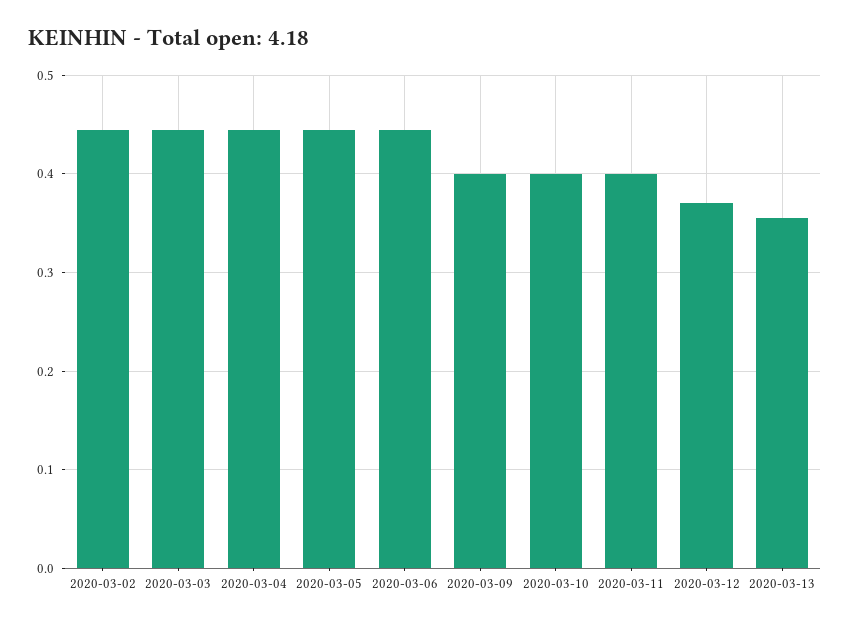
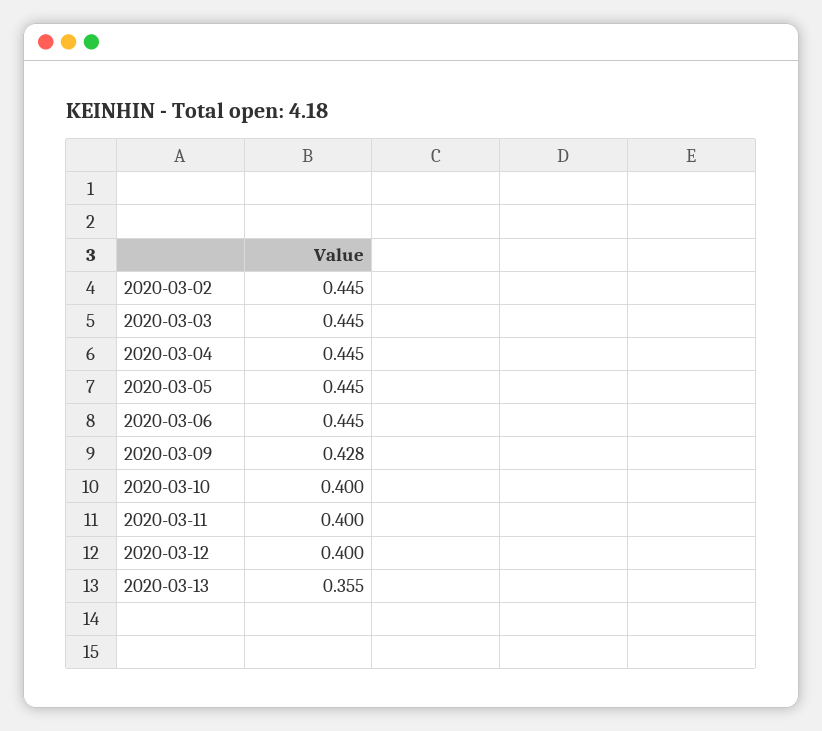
2020-03-09: 0.4 -> 0.428
2020-03-12: 0.37 -> 0.4

